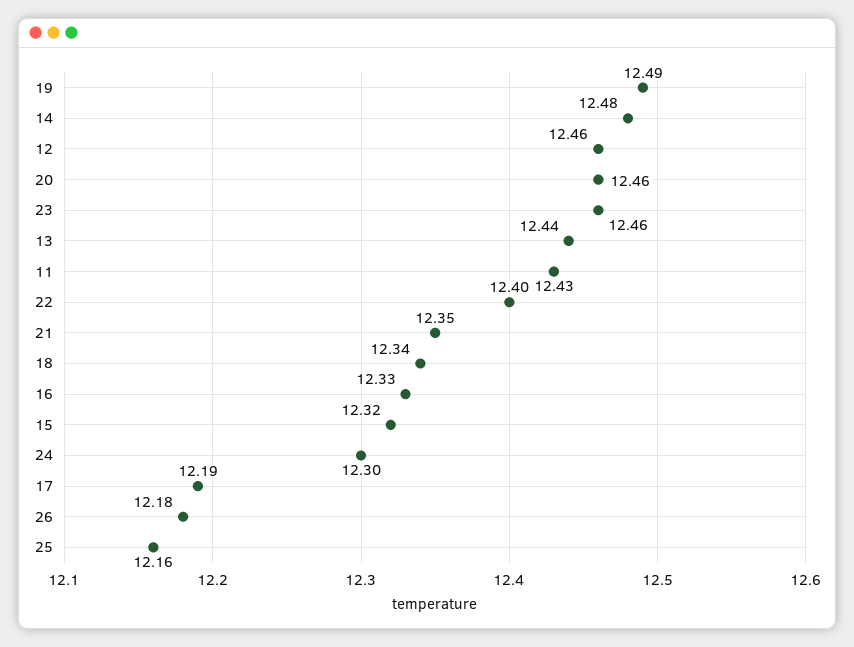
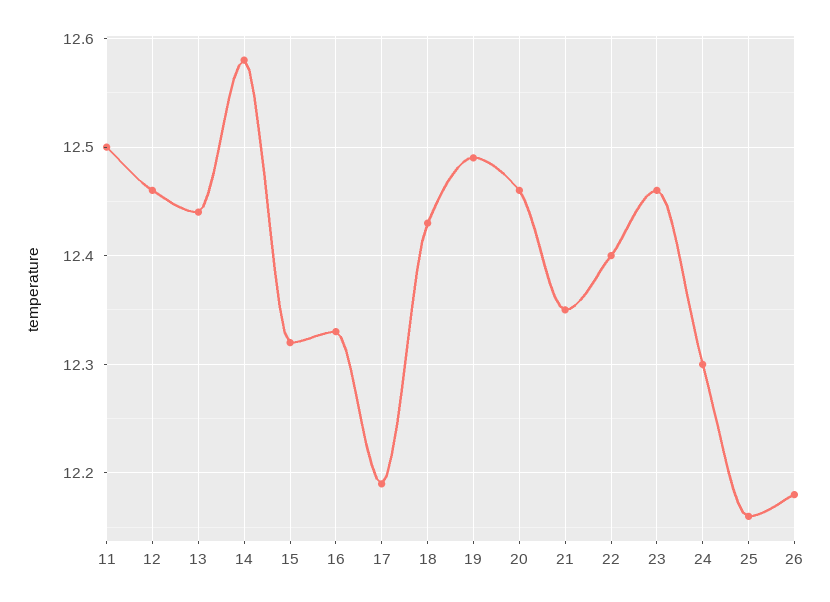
14: 12.48 -> 12.58
11: 12.43 -> 12.5
18: 12.34 -> 12.43

